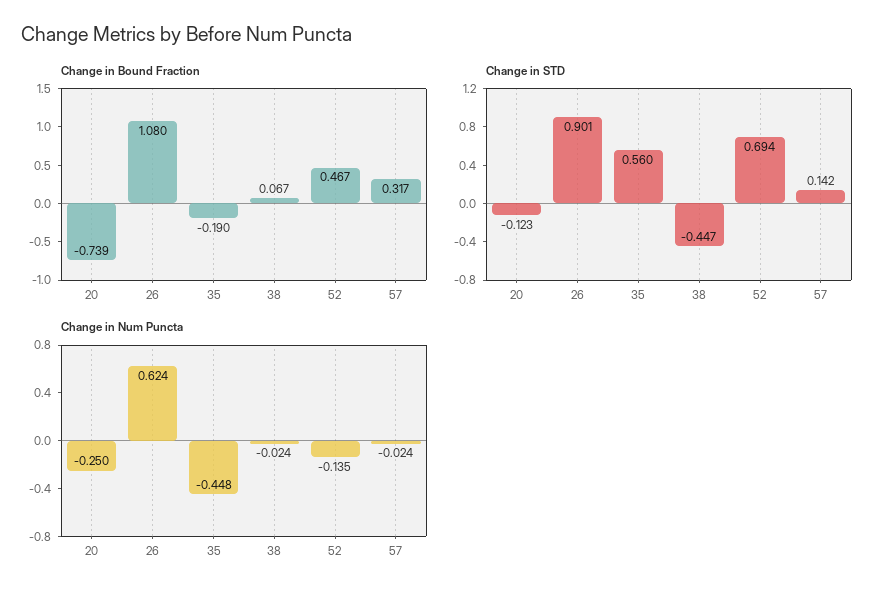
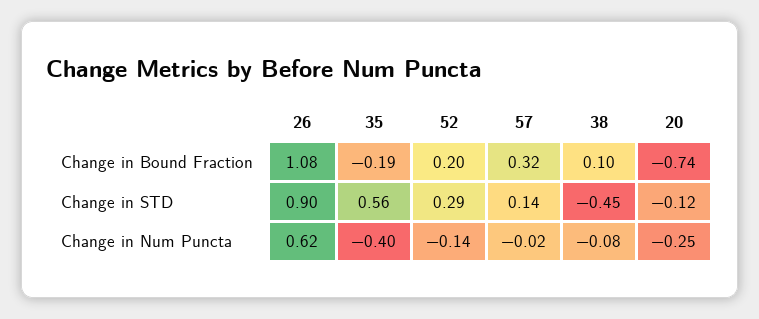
Change in Bound Fraction, 38: 0.067 -> 0.1
Change in Bound Fraction, 52: 0.467 -> 0.2
Change in STD, 52: 0.694 -> 0.29
Change in Num Puncta, 35: -0.448 -> -0.4
Change in Num Puncta, 38: -0.024 -> -0.08

